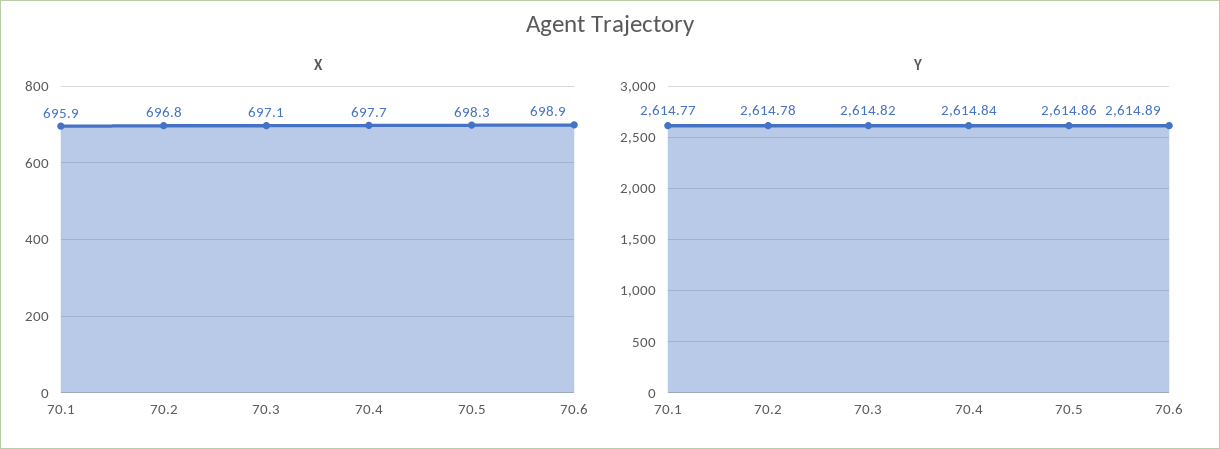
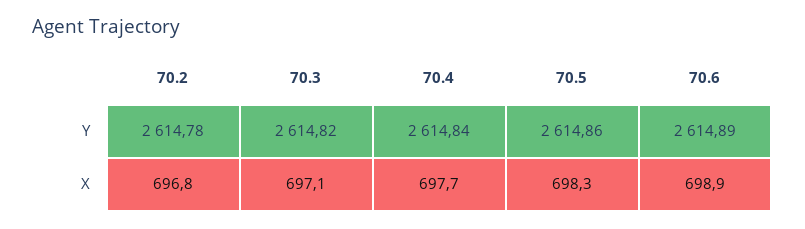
X, 70.1: 695.9 -> none
Y, 70.1: 2614.77 -> none

